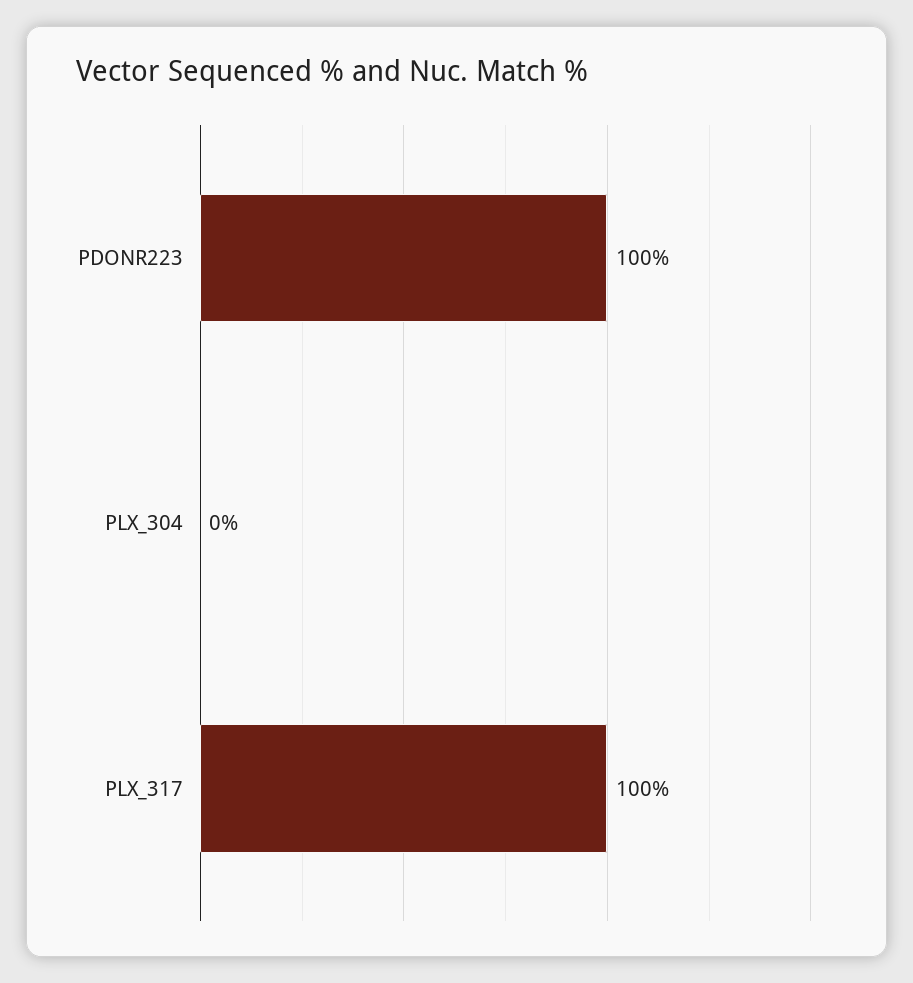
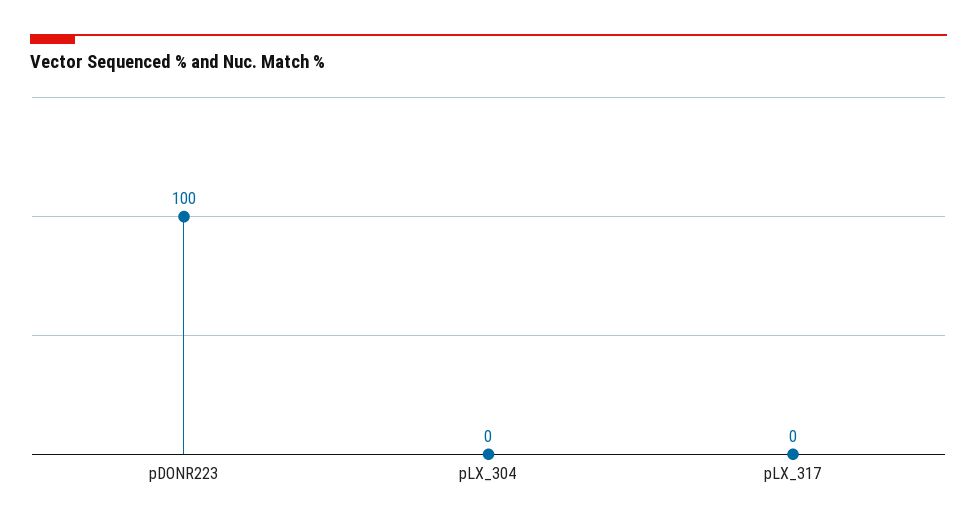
PLX_317: 100 -> 0

